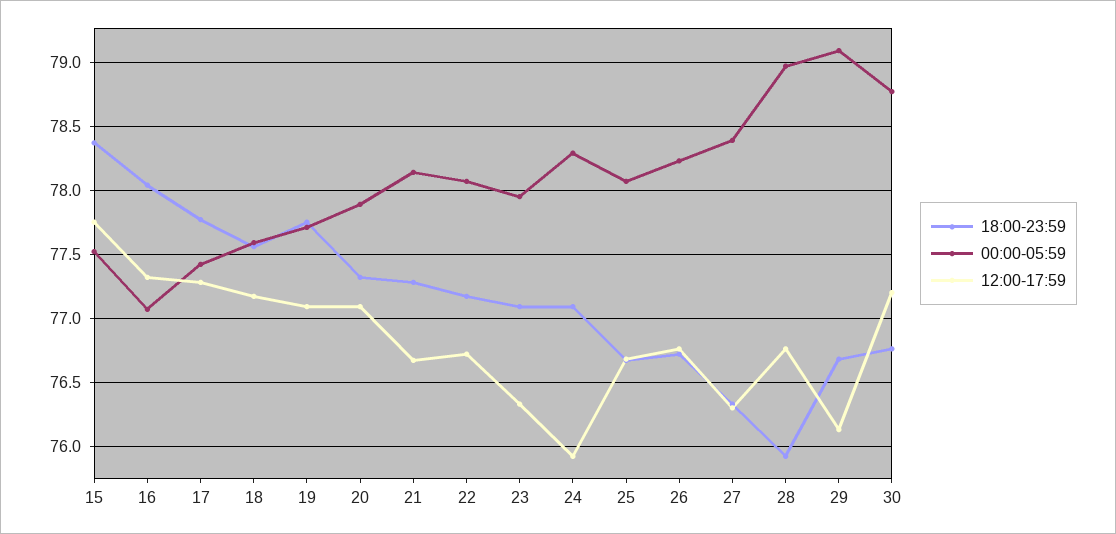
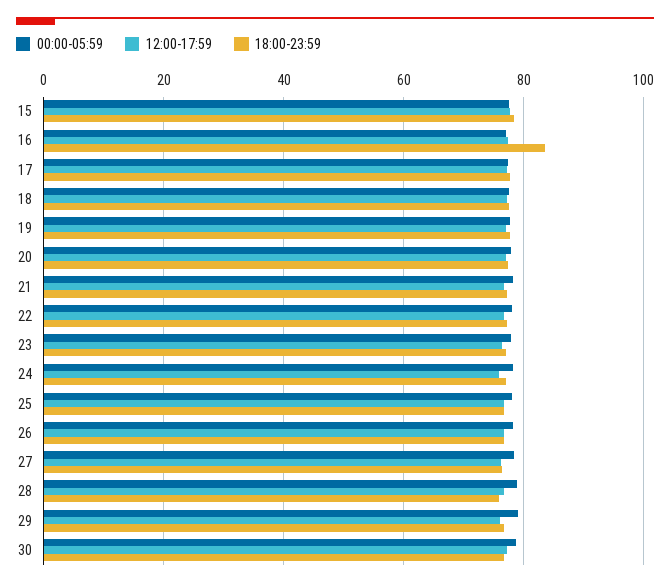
18:00-23:59, 16: 78.05 -> 84

